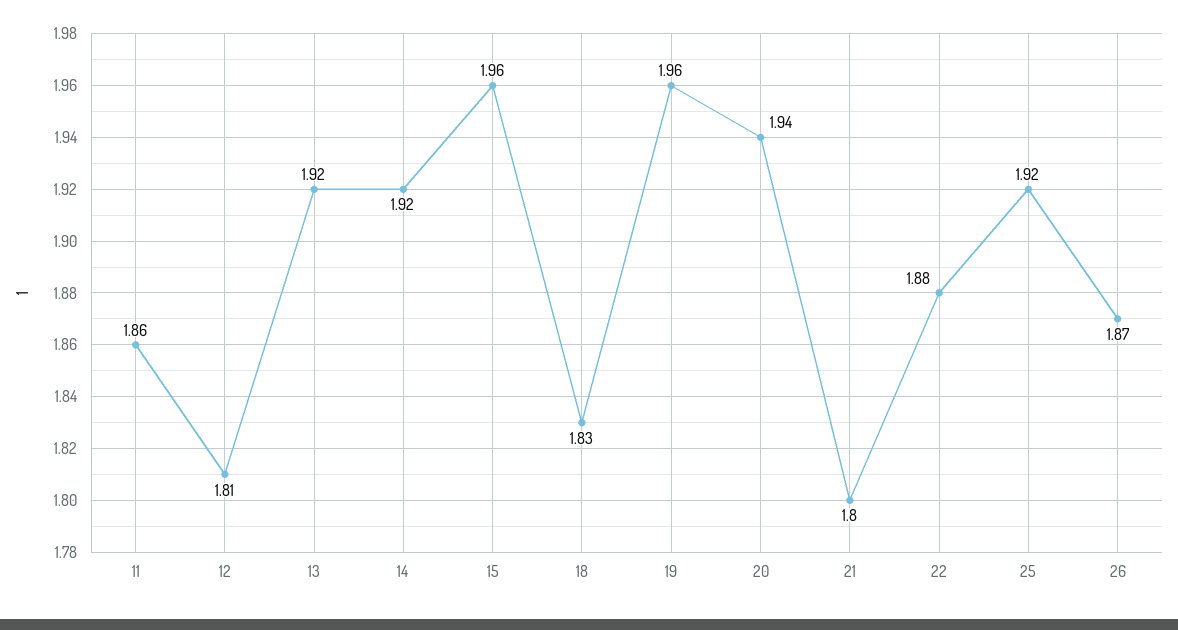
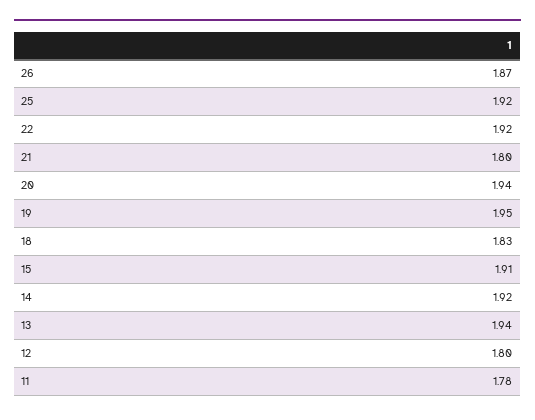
11: 1.86 -> 1.78
12: 1.81 -> 1.8
13: 1.92 -> 1.94
15: 1.96 -> 1.91
19: 1.96 -> 1.95
22: 1.88 -> 1.92

